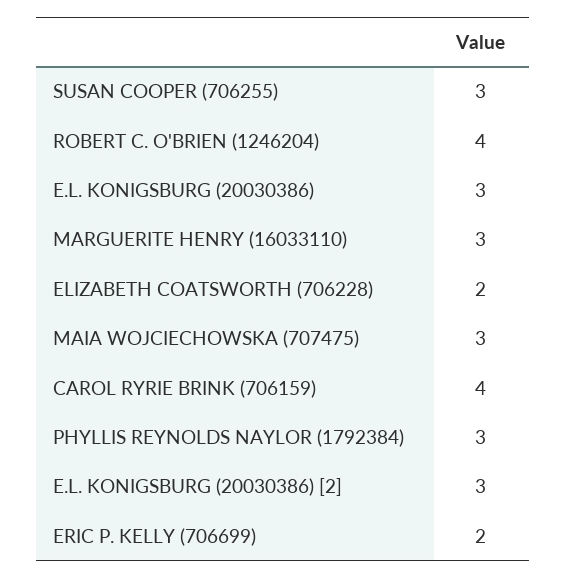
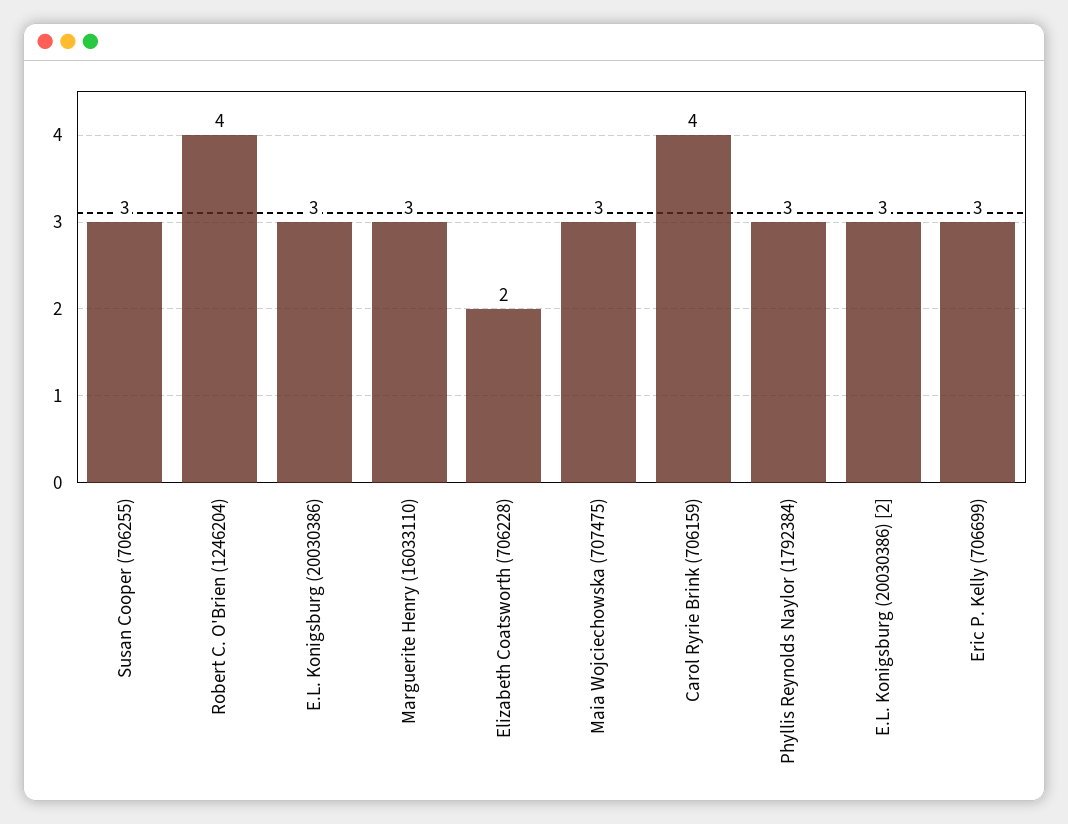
ERIC P. KELLY (706699): 2 -> 3

